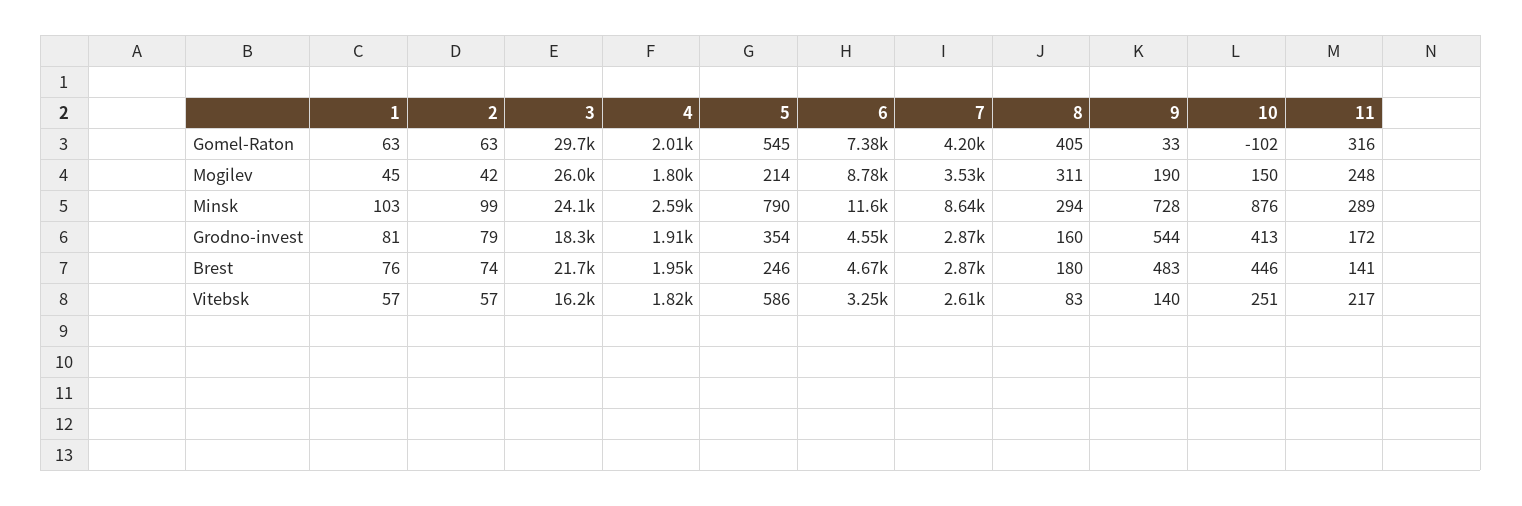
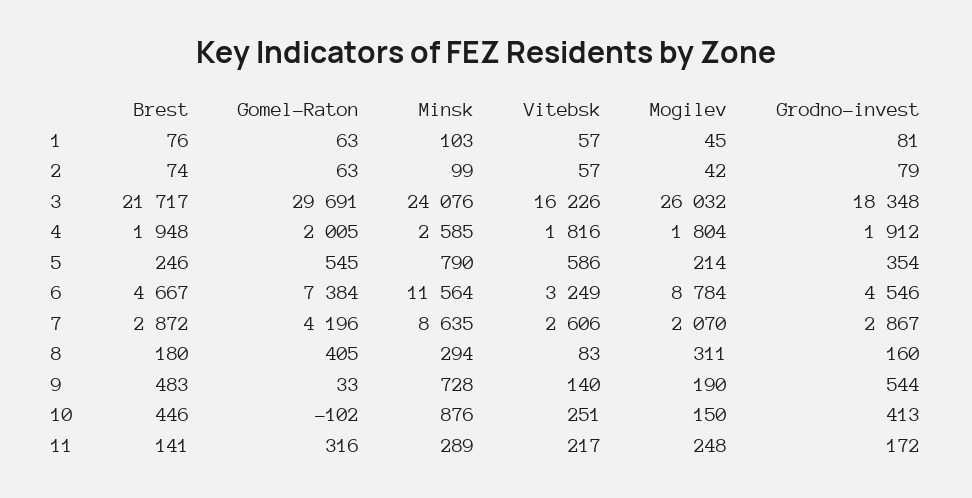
7, Mogilev: 3530 -> 2070

